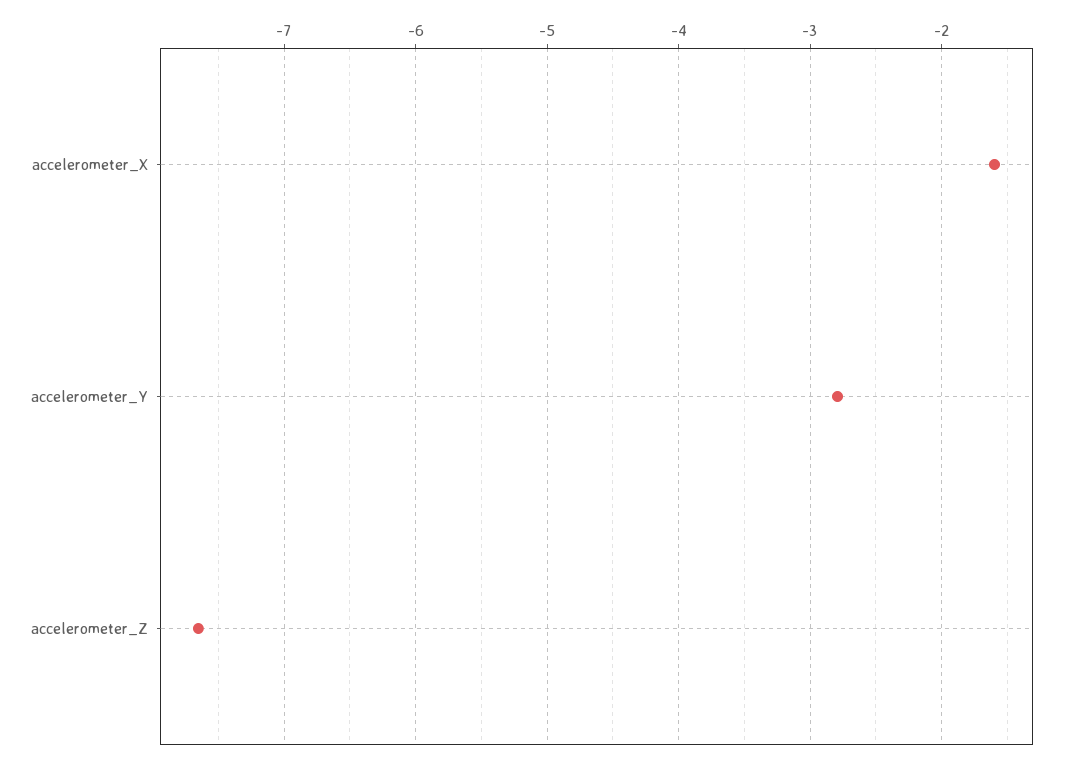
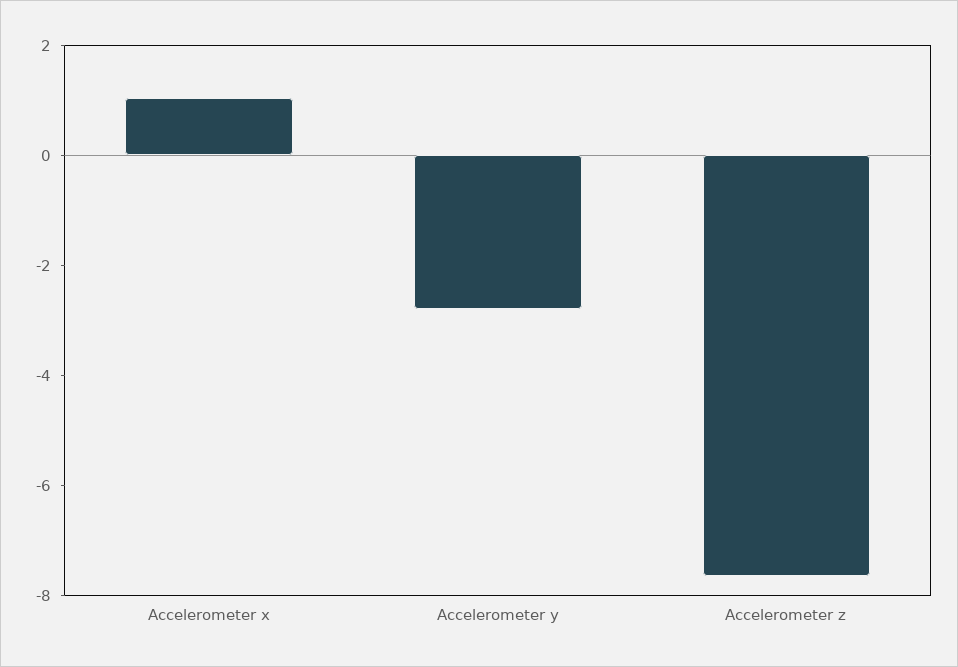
accelerometer_X: -1.6 -> 1

